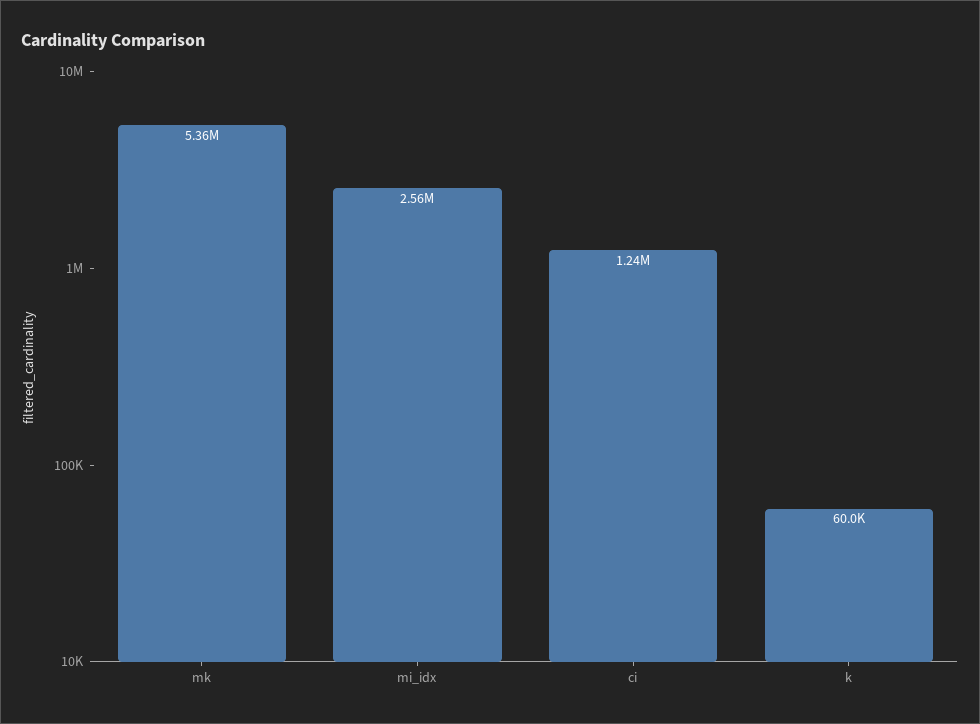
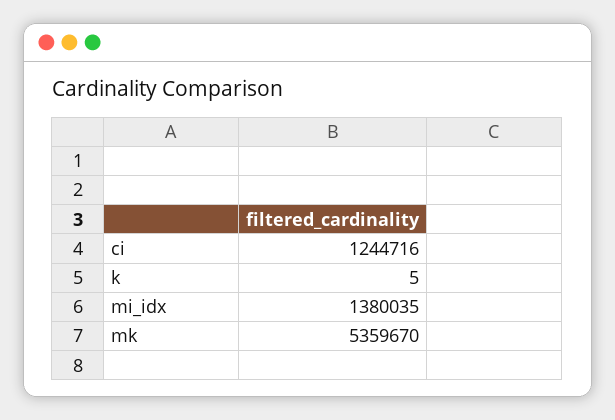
mi_idx: 2560000 -> 1380035
k: 60000 -> 5

